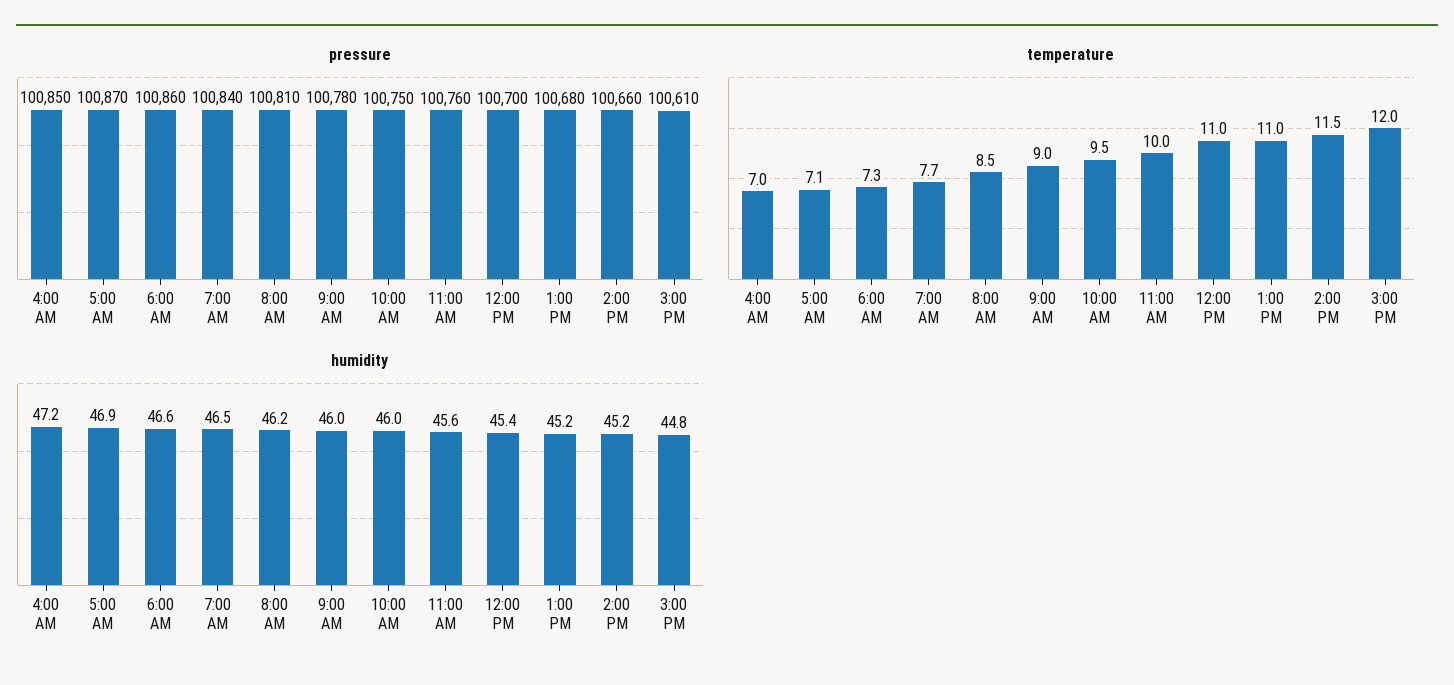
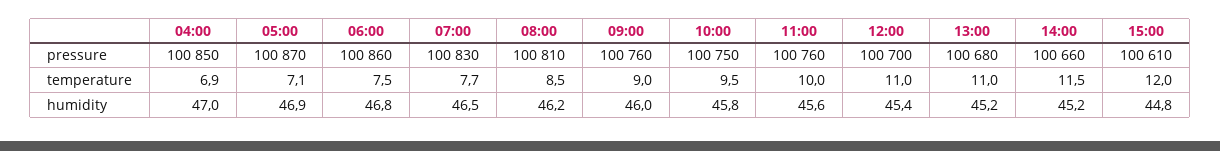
pressure, 7:00 AM: 100840 -> 100830
pressure, 9:00 AM: 100780 -> 100760
temperature, 4:00 AM: 7 -> 6.9
temperature, 6:00 AM: 7.3 -> 7.5
humidity, 4:00 AM: 47.2 -> 47
humidity, 6:00 AM: 46.6 -> 46.8
humidity, 10:00 AM: 46 -> 45.8

